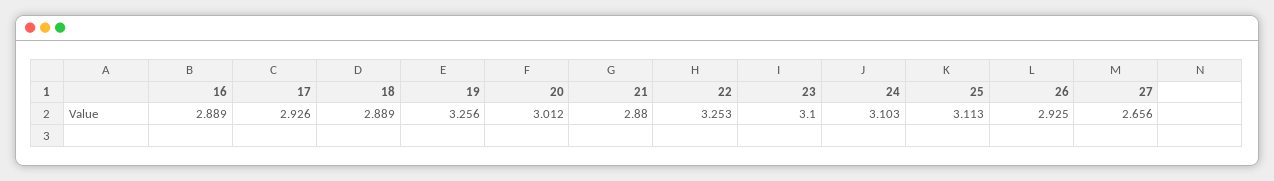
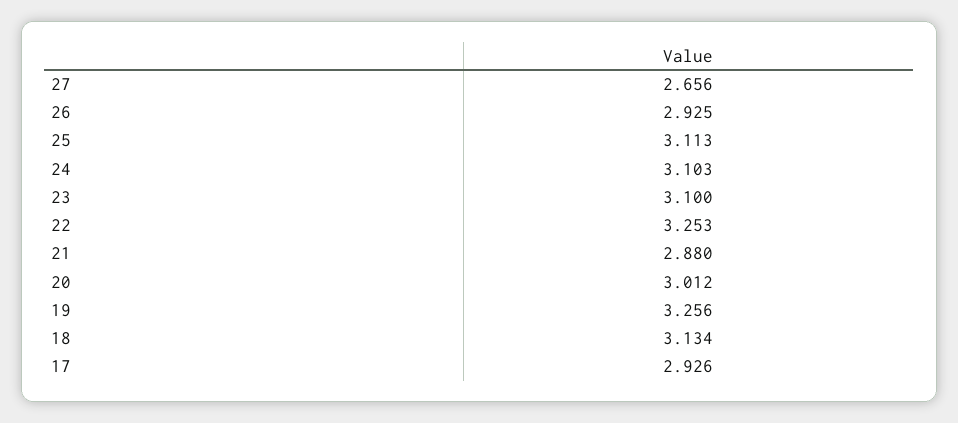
16: 2.889 -> none
18: 2.889 -> 3.134

